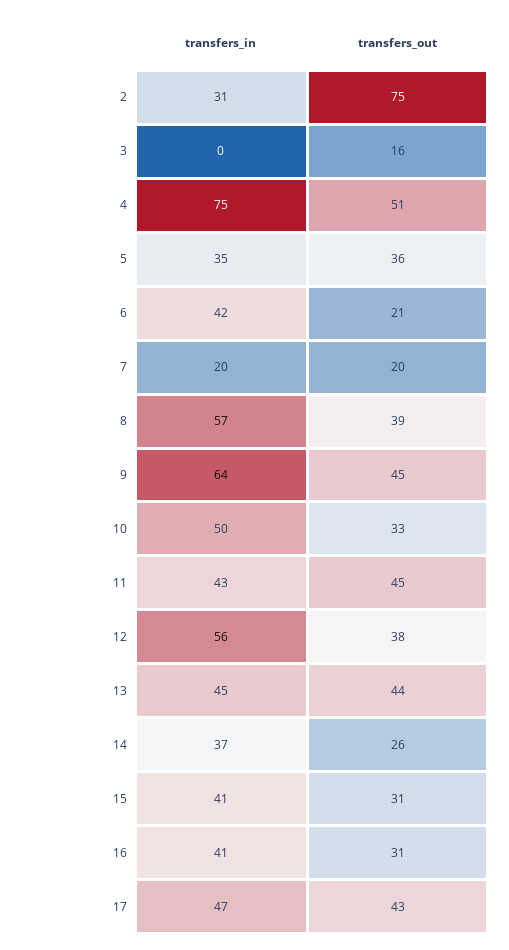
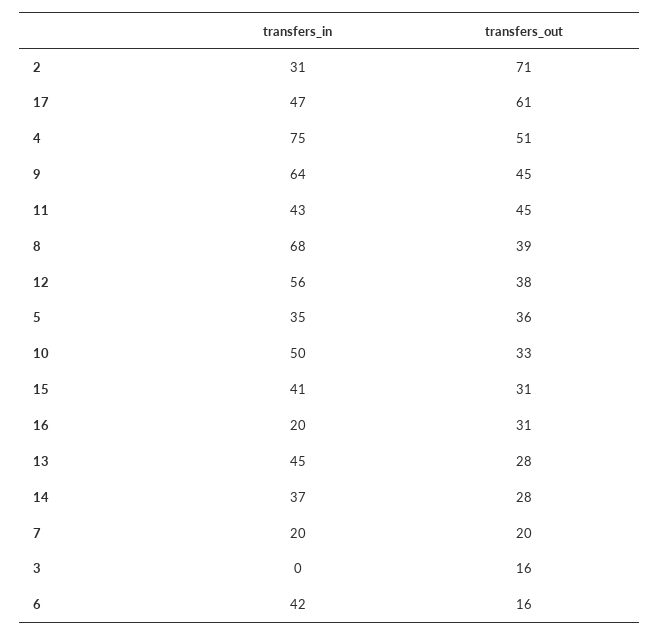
transfers_out, 2: 75 -> 71
transfers_out, 6: 21 -> 16
transfers_in, 8: 57 -> 68
transfers_out, 13: 44 -> 28
transfers_out, 14: 26 -> 28
transfers_in, 16: 41 -> 20
transfers_out, 17: 43 -> 61

